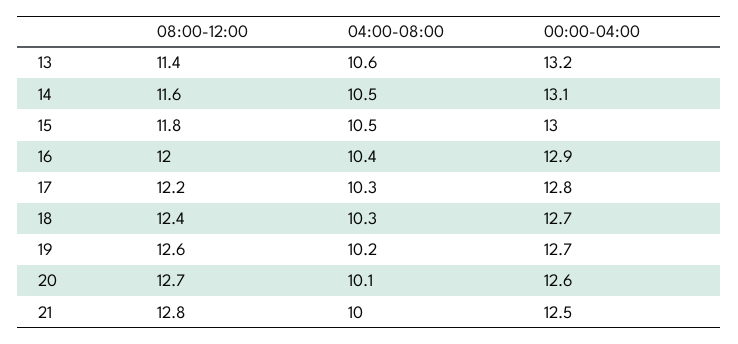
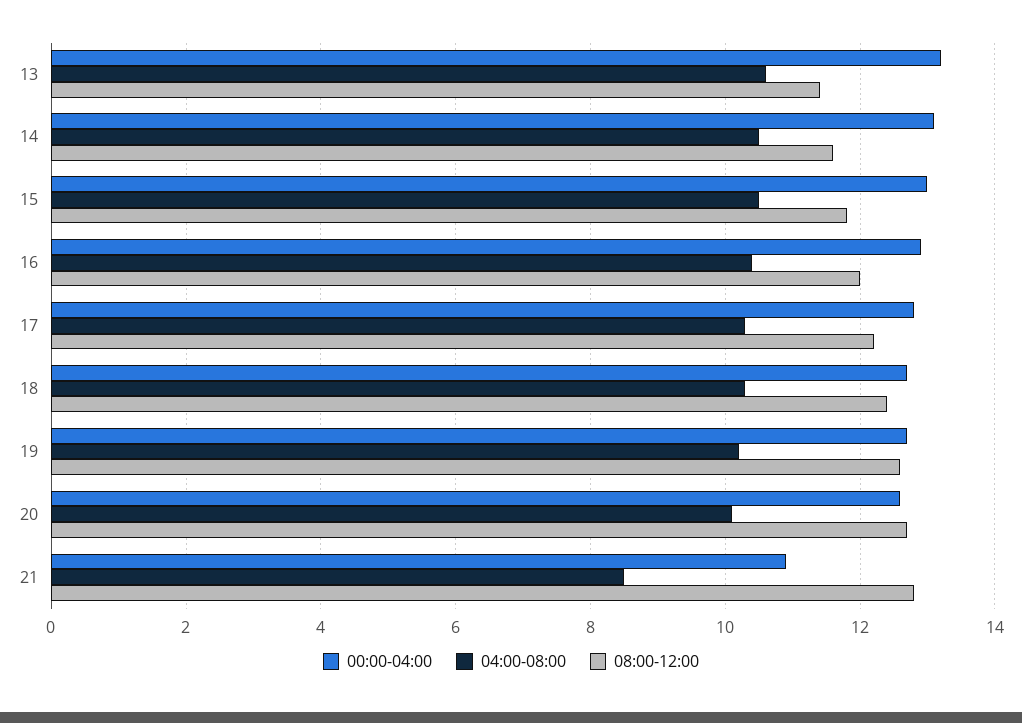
04:00-08:00, 21: 10 -> 8.5
00:00-04:00, 21: 12.5 -> 11

